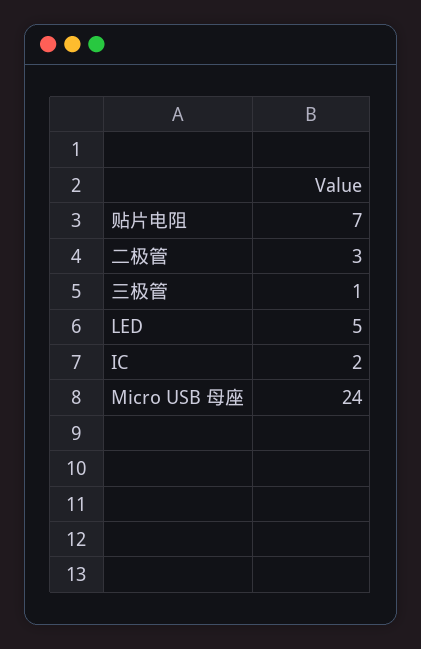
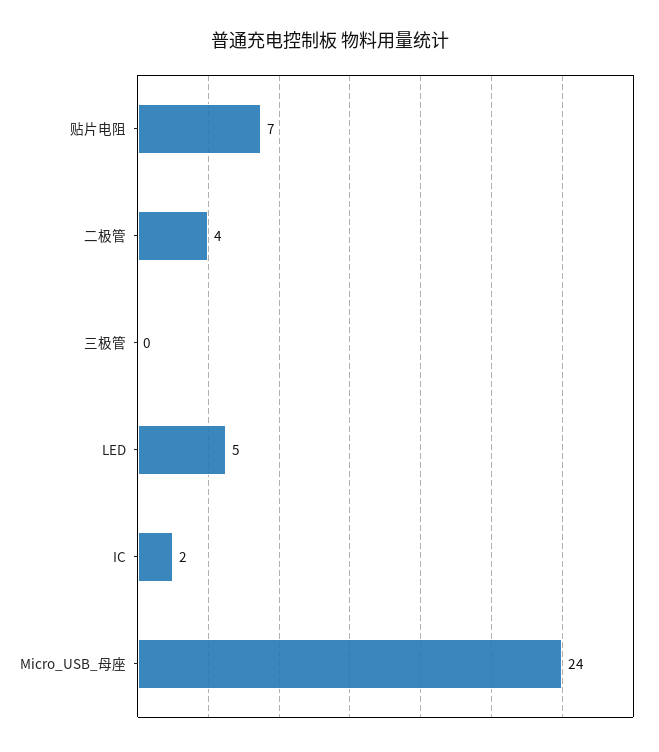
二极管: 3 -> 4
三极管: 1 -> 0

